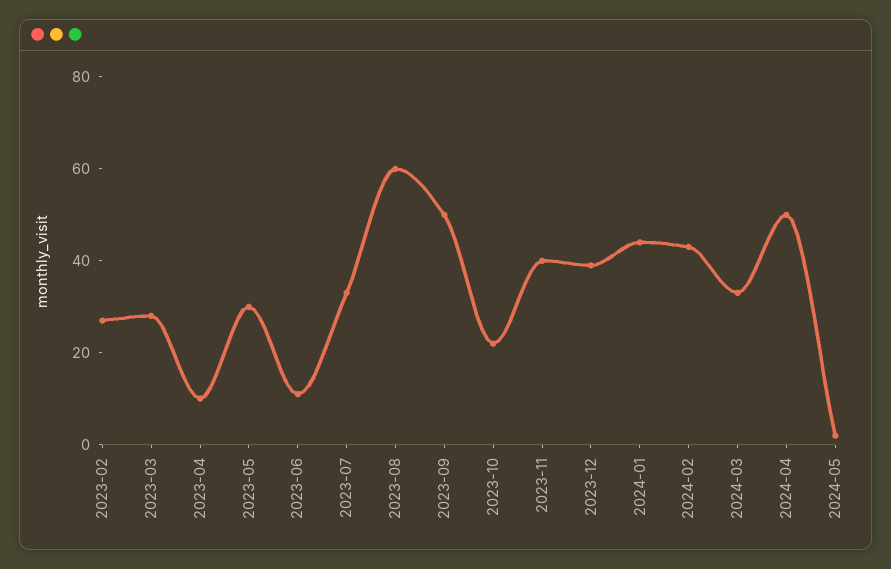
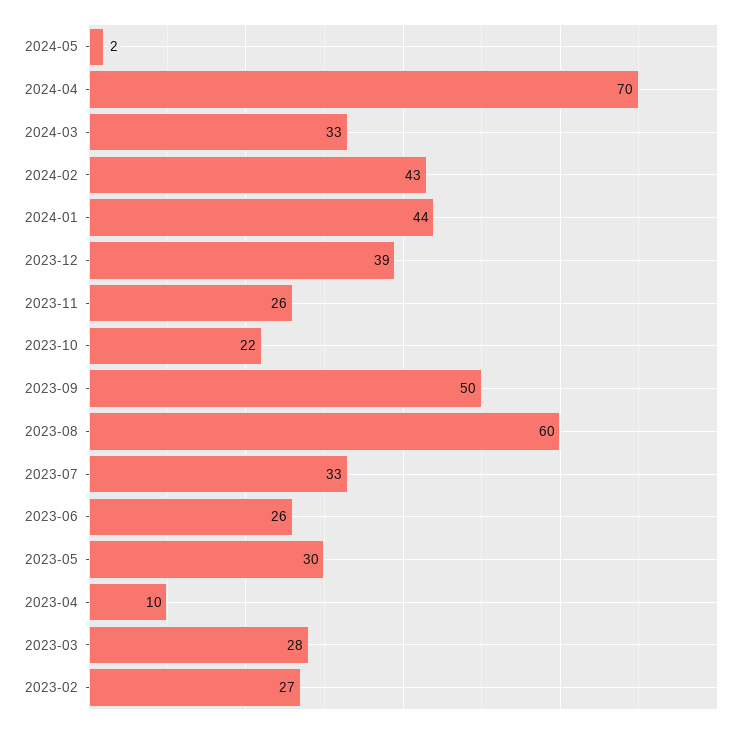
2023-06: 10 -> 26
2023-11: 40 -> 26
2024-04: 50 -> 70

